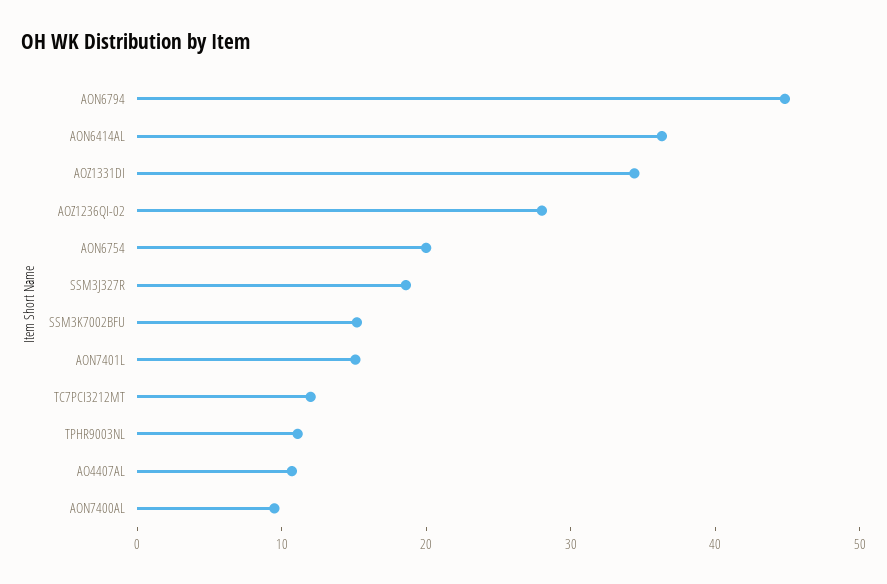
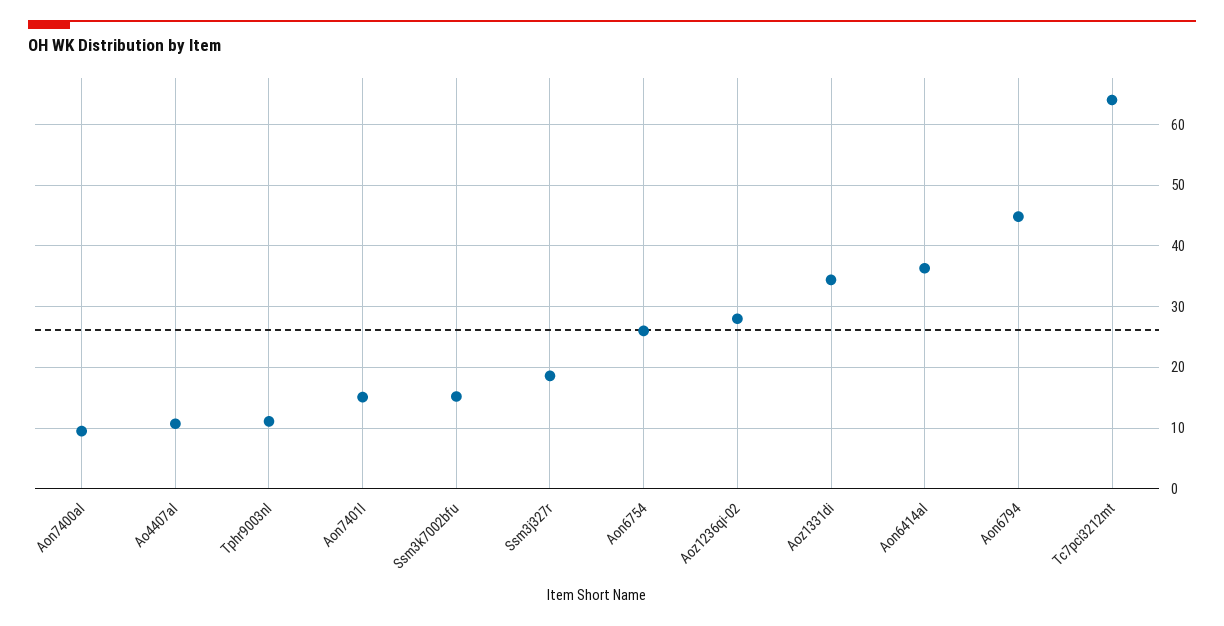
AON6754: 20 -> 26
TC7PCI3212MT: 12 -> 64

